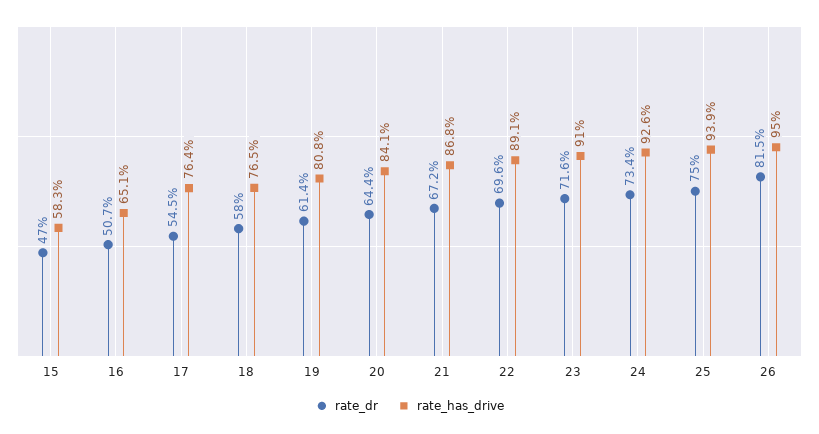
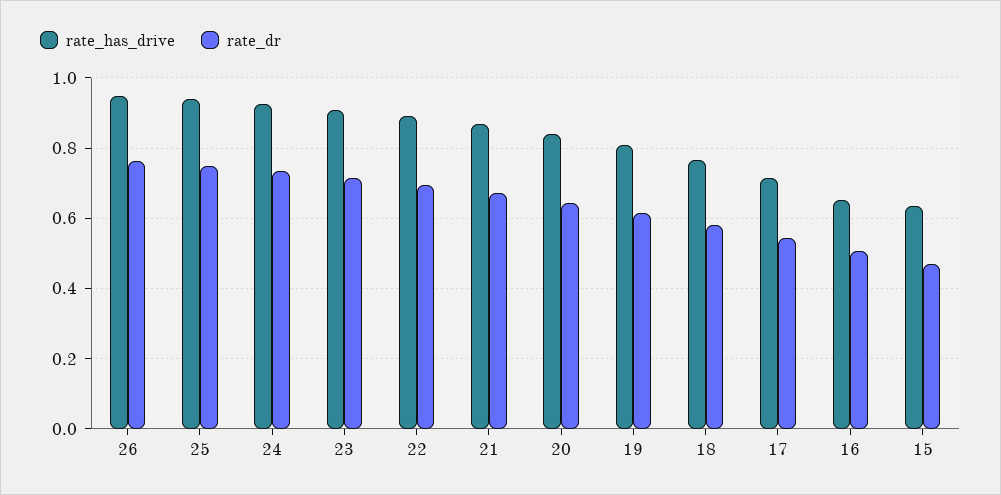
rate_has_drive, 15: 0.583 -> 0.64
rate_has_drive, 17: 0.764 -> 0.72
rate_dr, 26: 0.815 -> 0.76

